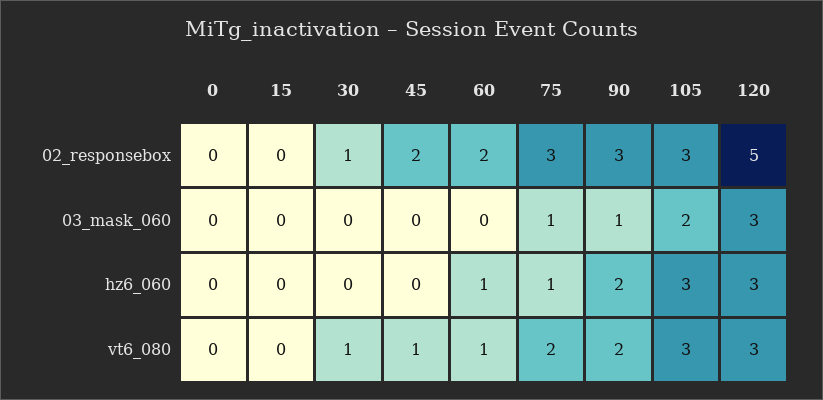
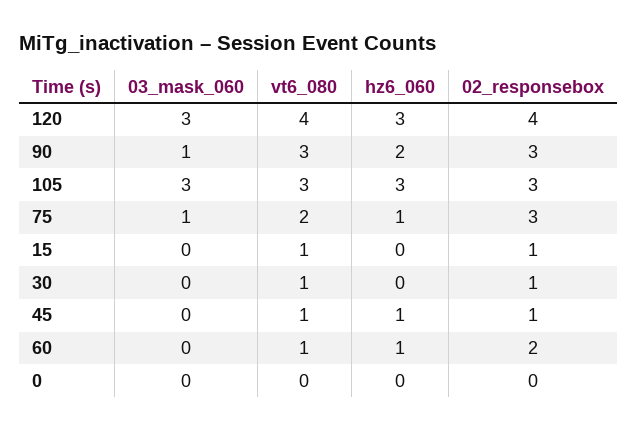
15, 02_responsebox: 0 -> 1
45, 02_responsebox: 2 -> 1
120, 02_responsebox: 5 -> 4
105, 03_mask_060: 2 -> 3
45, hz6_060: 0 -> 1
15, vt6_080: 0 -> 1
90, vt6_080: 2 -> 3
120, vt6_080: 3 -> 4

